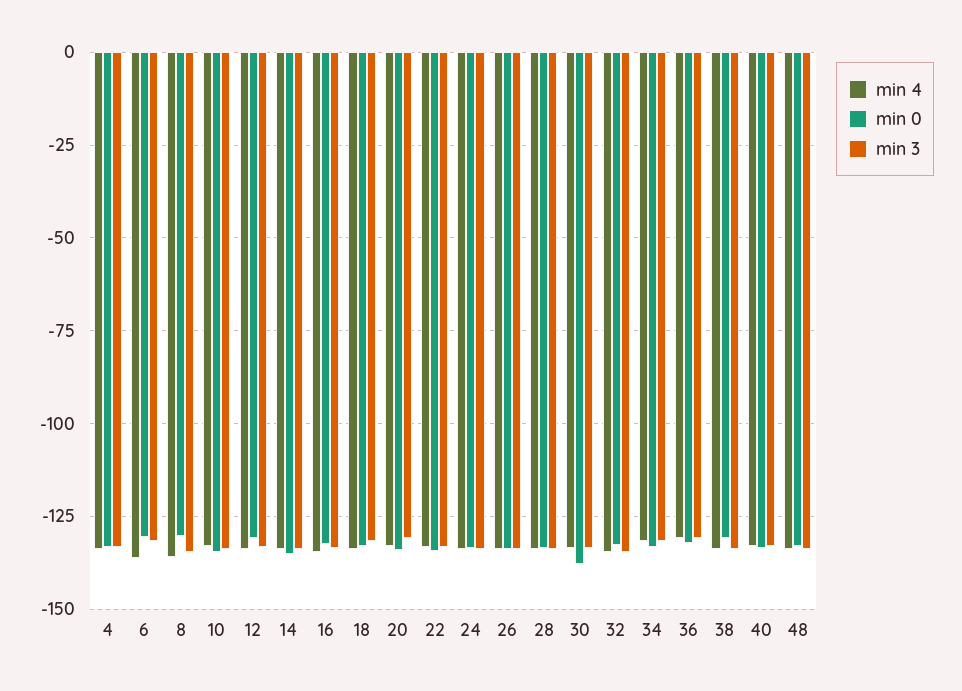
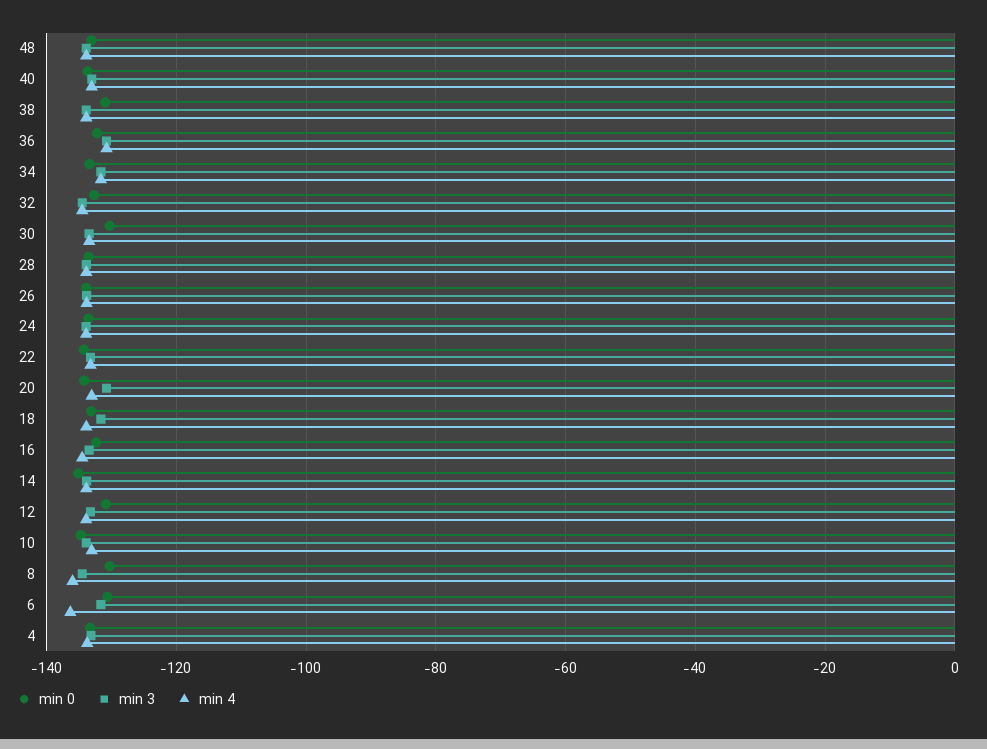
min 0, 30: -137.5 -> -130

